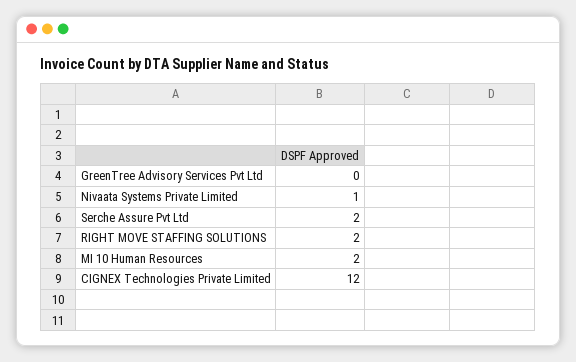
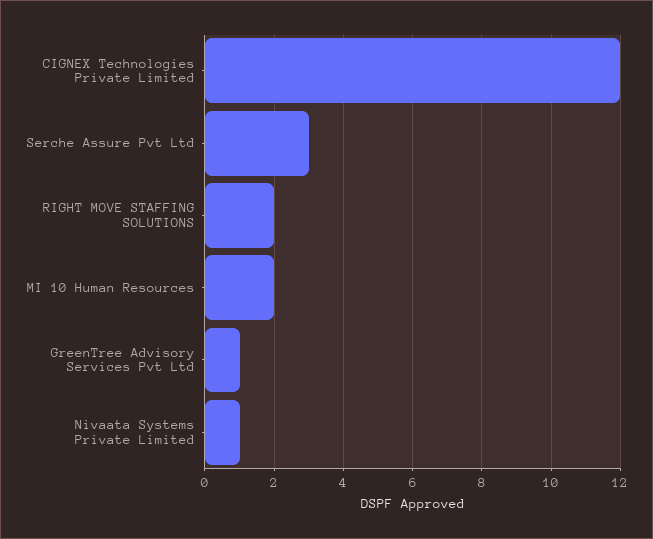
GreenTree Advisory Services Pvt Ltd: 0 -> 1
Serche Assure Pvt Ltd: 2 -> 3

